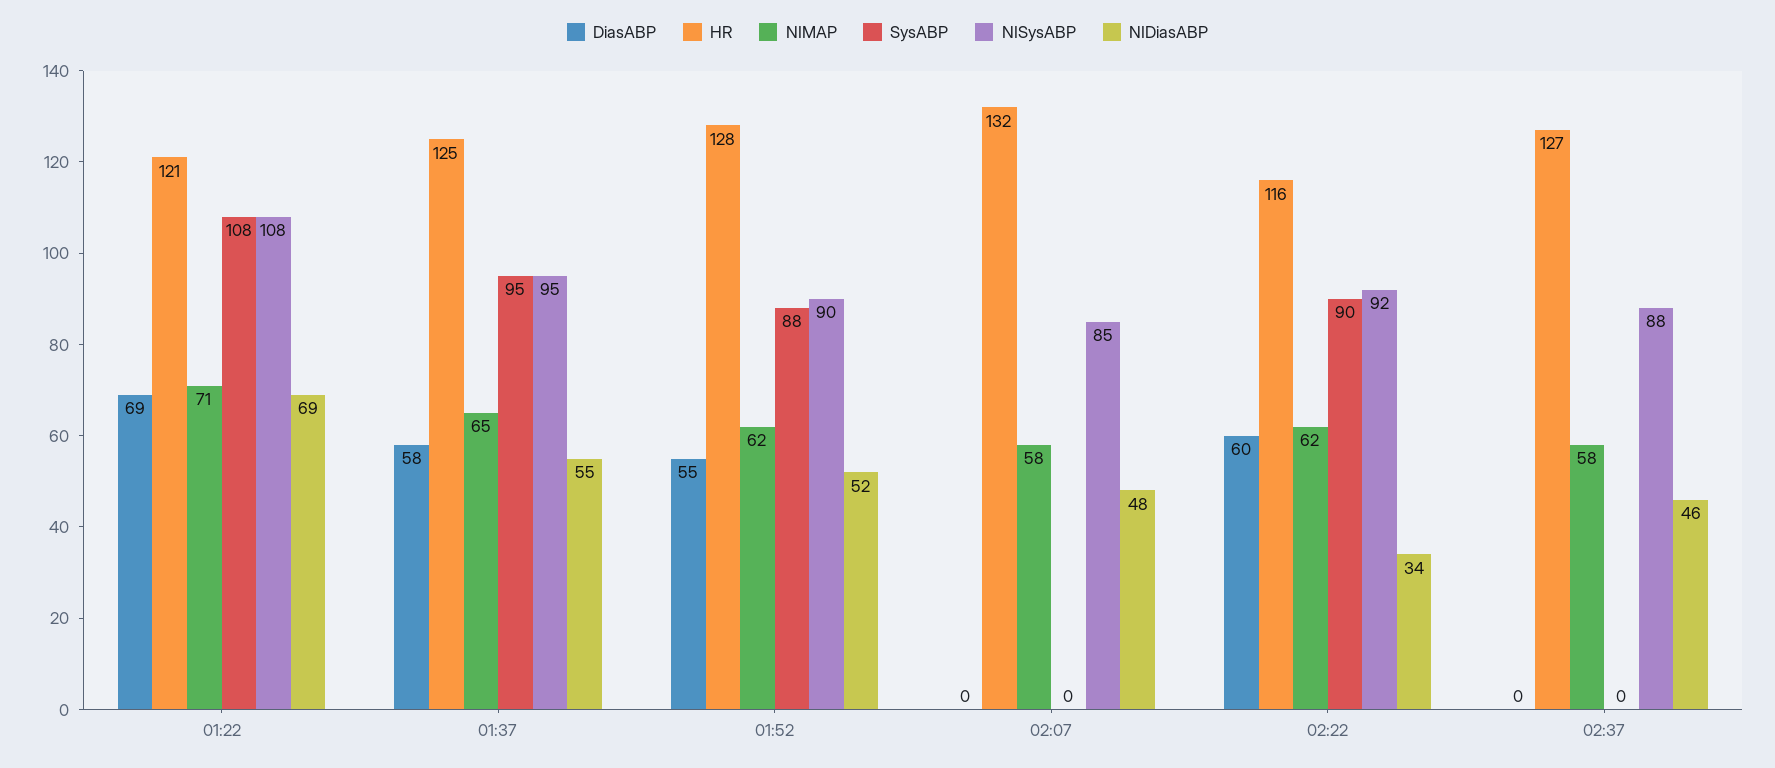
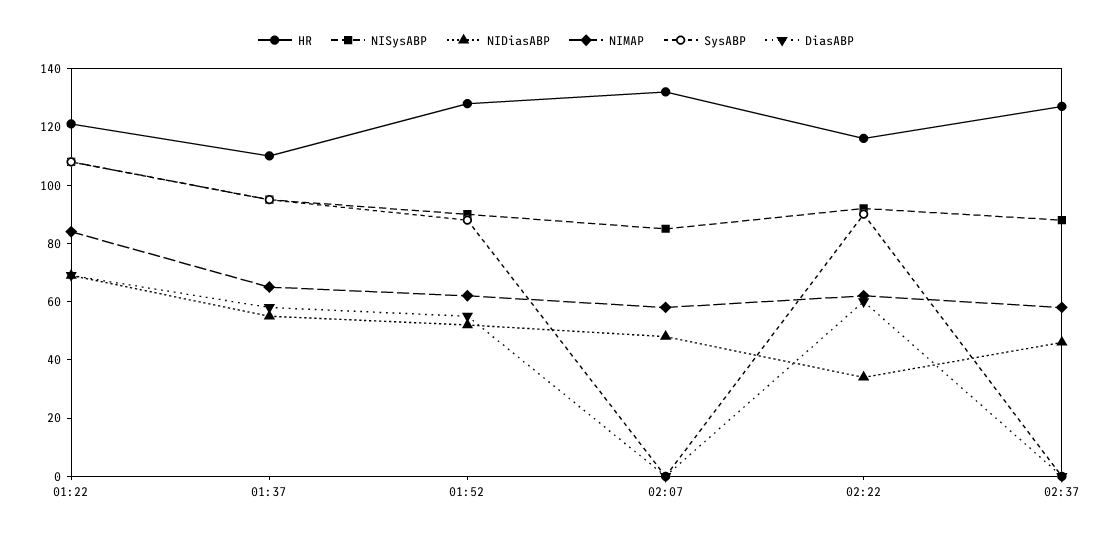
NIMAP, 01:22: 71 -> 85
HR, 01:37: 125 -> 110

